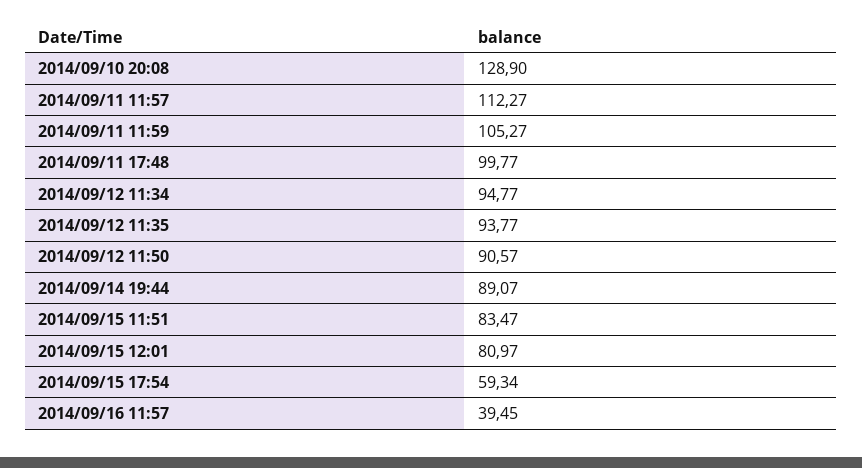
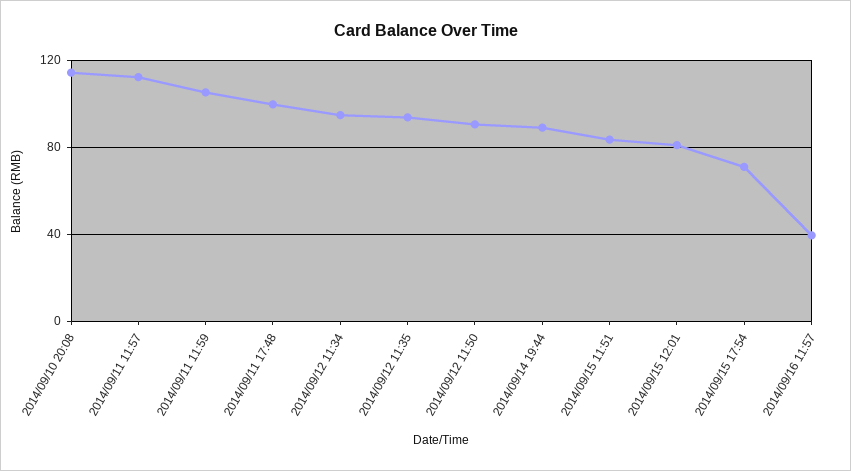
2014/09/10 20:08: 128.9 -> 115
2014/09/15 17:54: 59.34 -> 70

